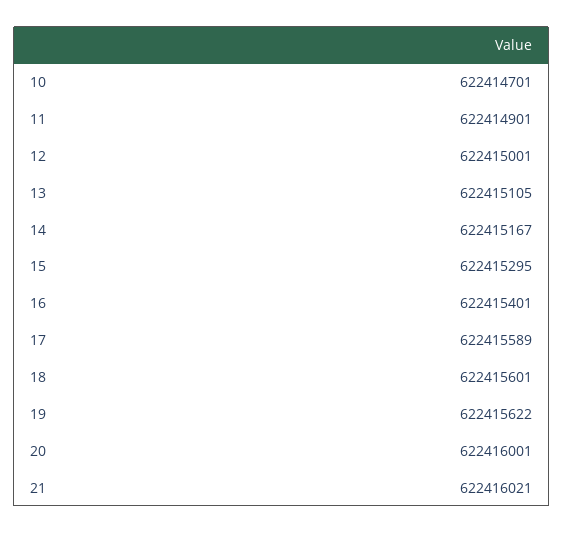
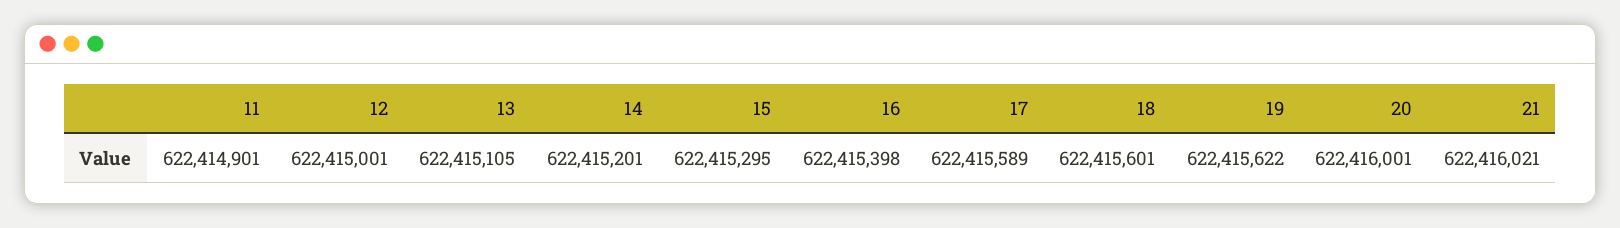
10: 622414701 -> none
14: 622415167 -> 622415201
16: 622415401 -> 622415398

